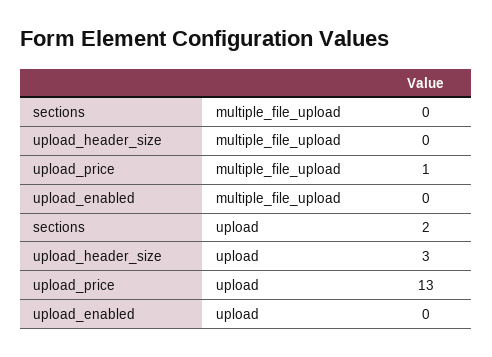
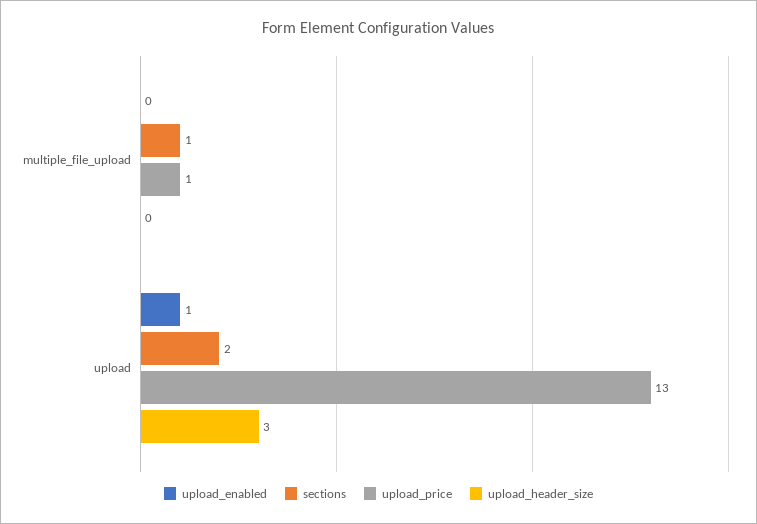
sections, multiple_file_upload: 0 -> 1
upload_enabled, upload: 0 -> 1

